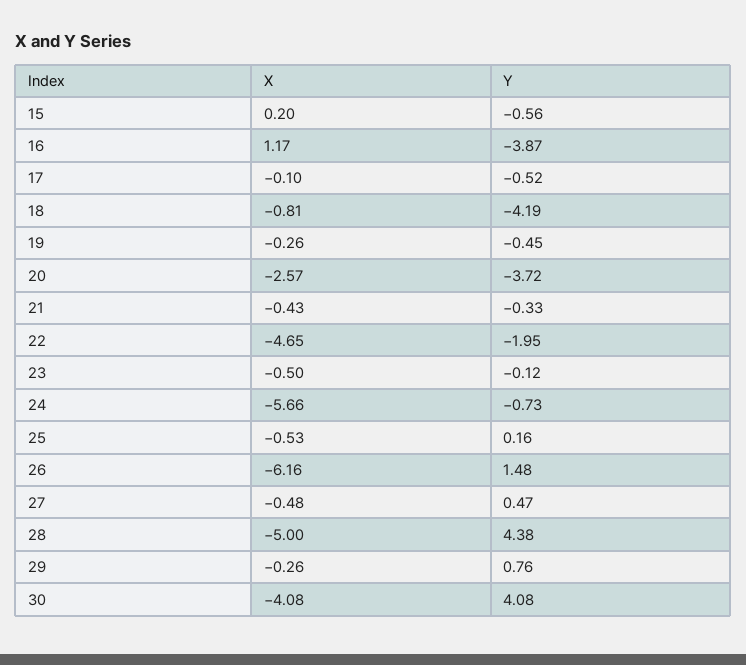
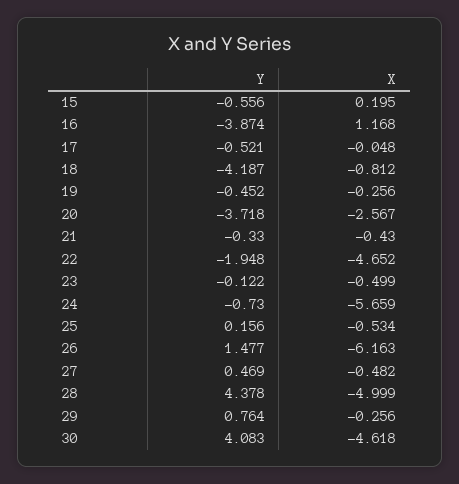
X, 17: -0.1 -> -0.048
X, 30: -4.08 -> -4.618

